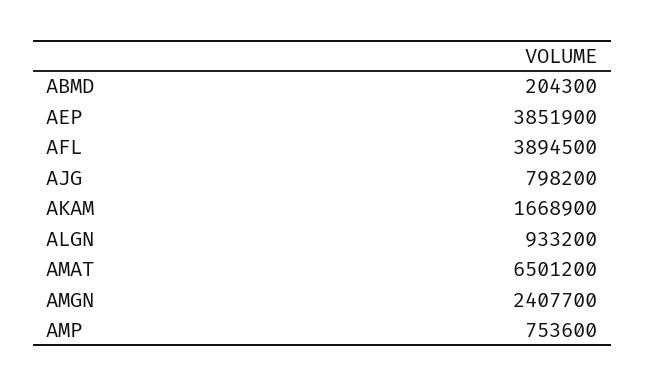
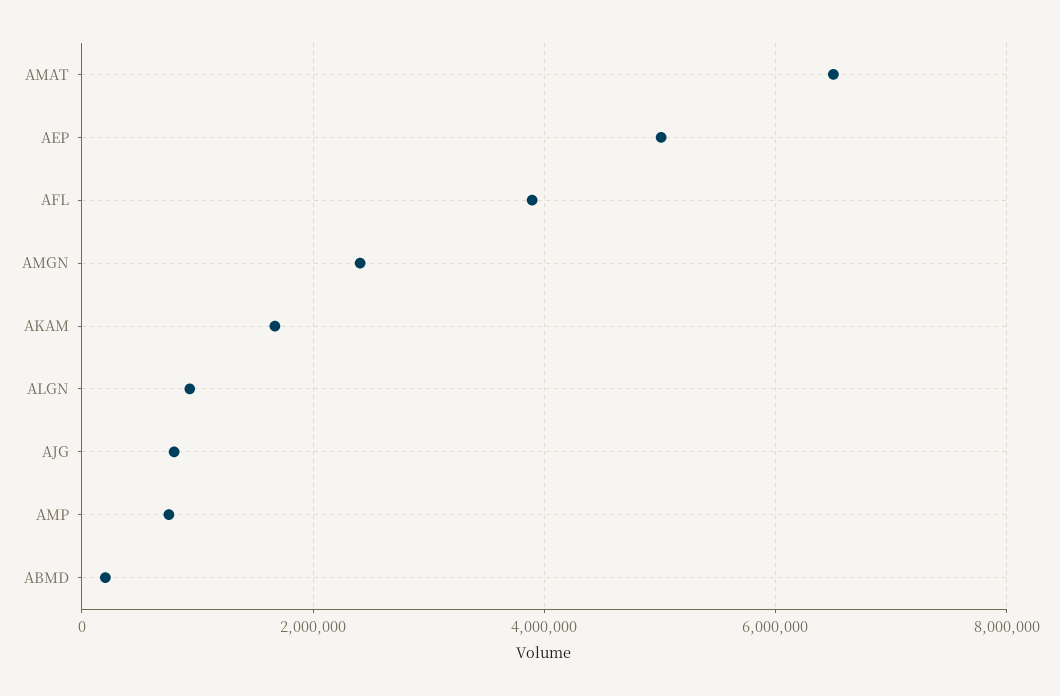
AEP: 3851900 -> 5000000

